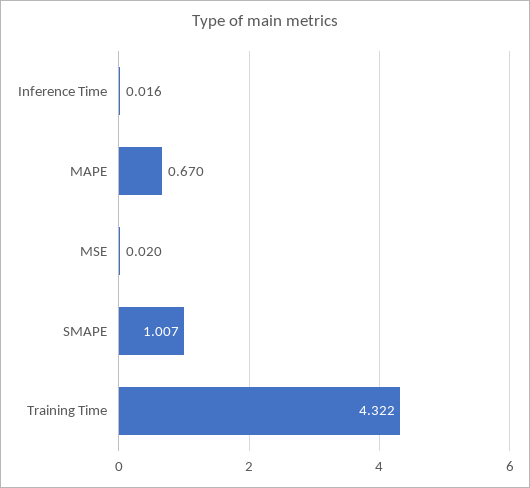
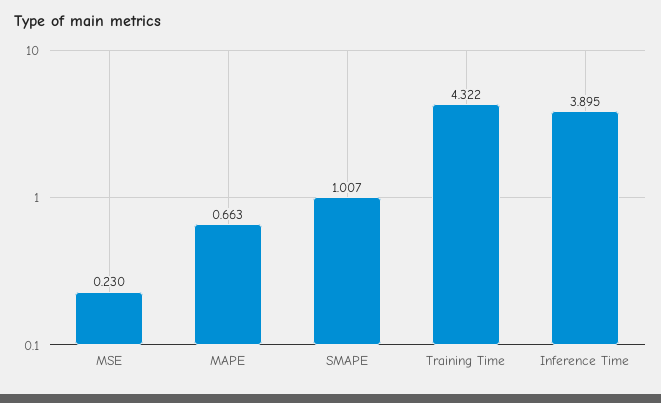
Inference Time: 0.016 -> 3.895
MAPE: 0.67 -> 0.663
MSE: 0.02 -> 0.23

